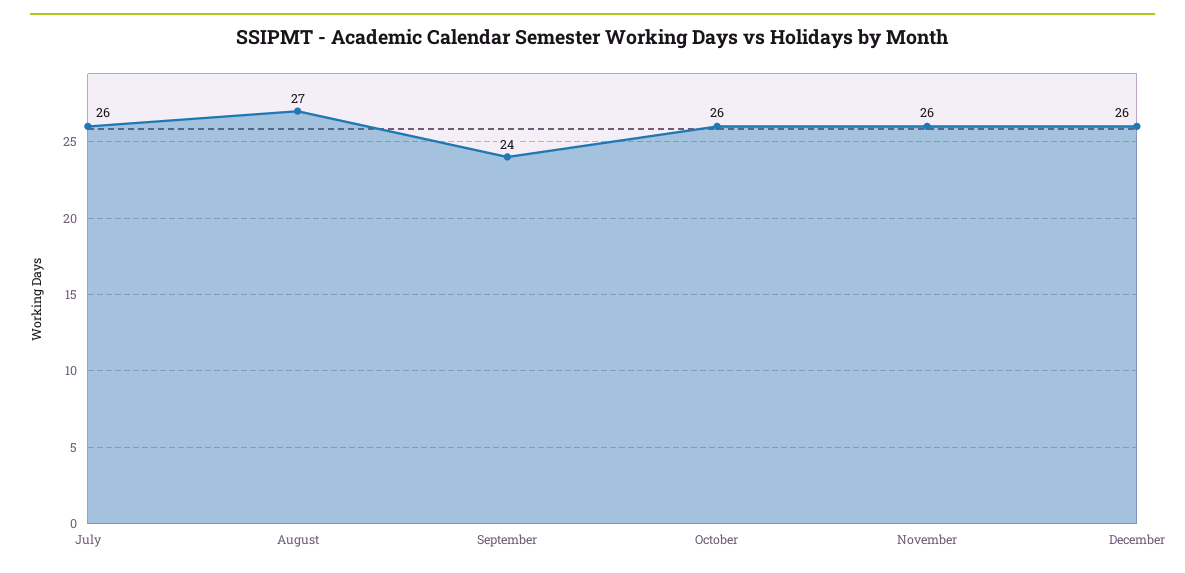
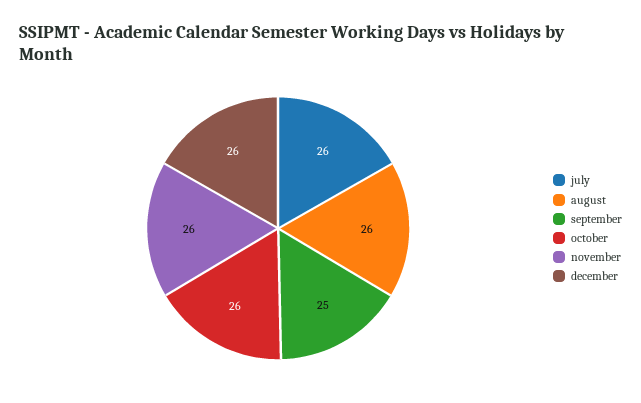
August: 27 -> 26
September: 24 -> 25

